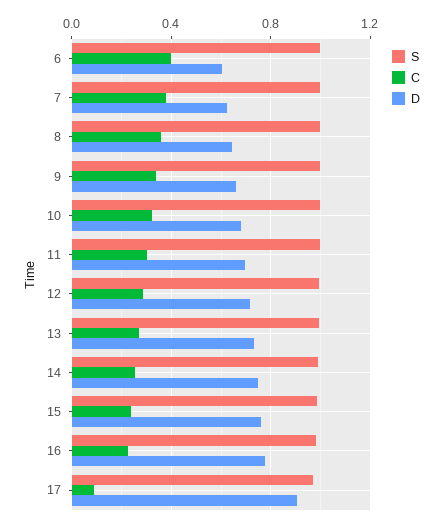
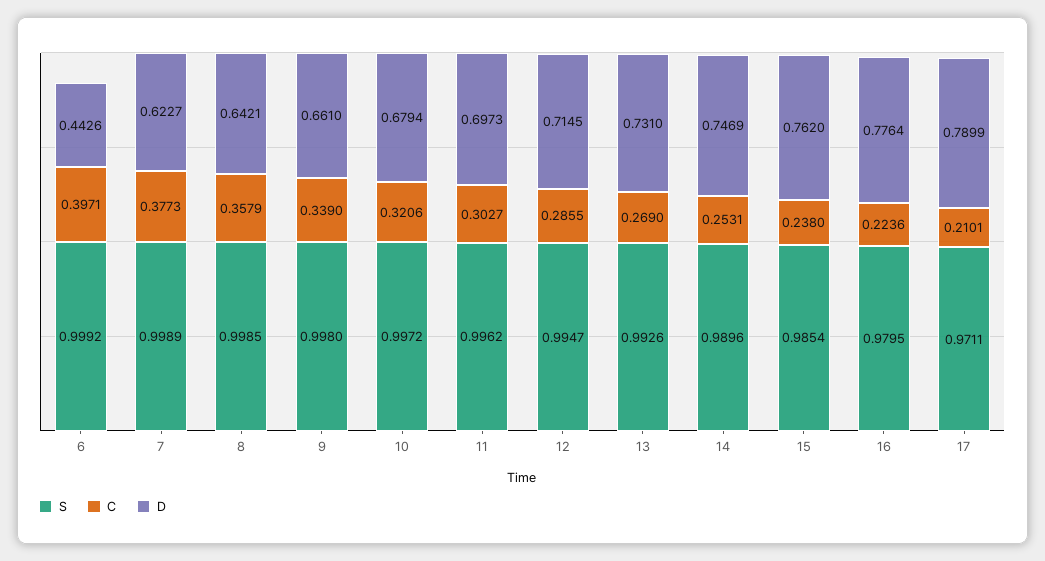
D, 6: 0.6 -> 0.4426
C, 17: 0.1 -> 0.2101
D, 17: 0.9 -> 0.7899

